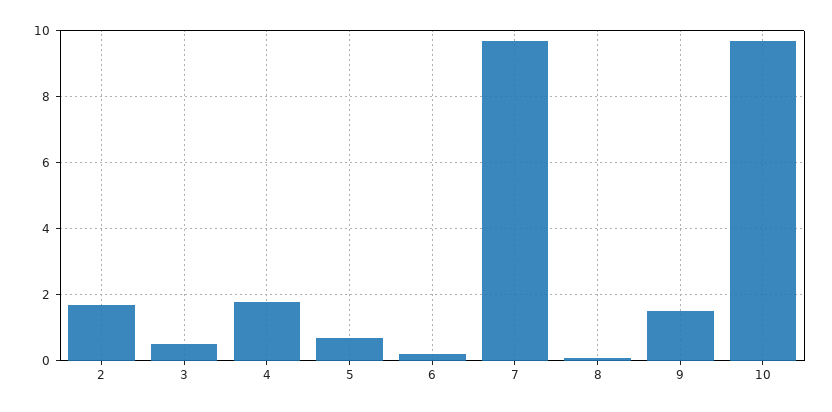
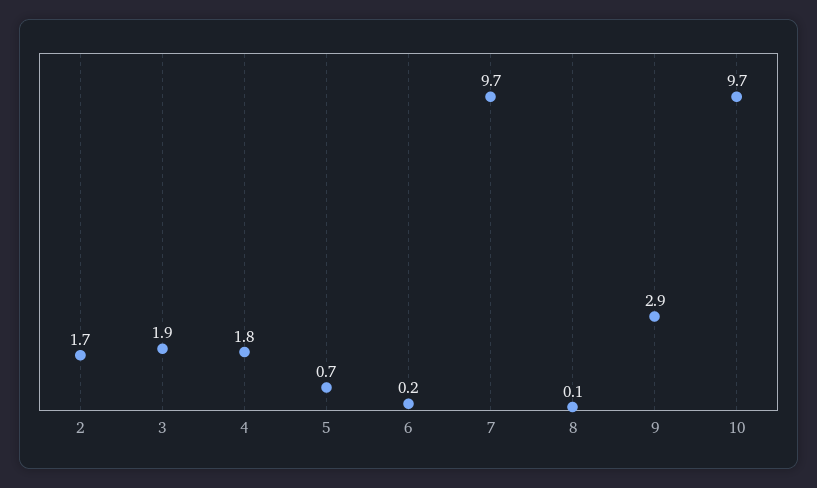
3: 0.5 -> 1.9
9: 1.5 -> 2.9

